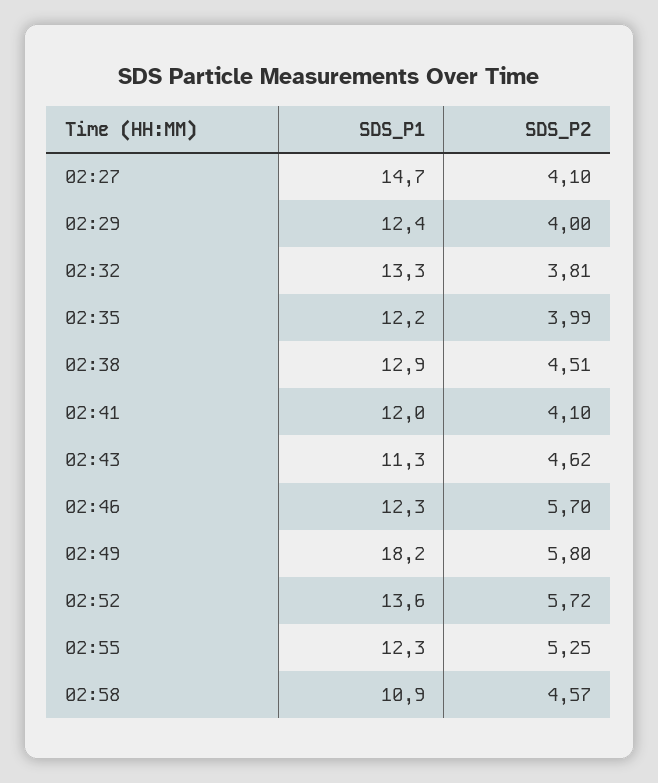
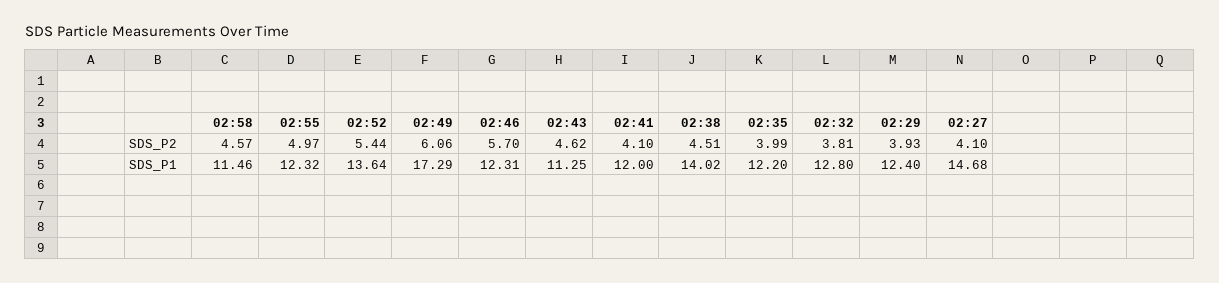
SDS_P2, 02:29: 4 -> 3.93
SDS_P1, 02:32: 13.3 -> 12.8
SDS_P1, 02:38: 12.9 -> 14.02
SDS_P1, 02:49: 18.2 -> 17.29
SDS_P2, 02:49: 5.8 -> 6.06
SDS_P2, 02:52: 5.72 -> 5.44
SDS_P2, 02:55: 5.25 -> 4.97
SDS_P1, 02:58: 10.9 -> 11.46

